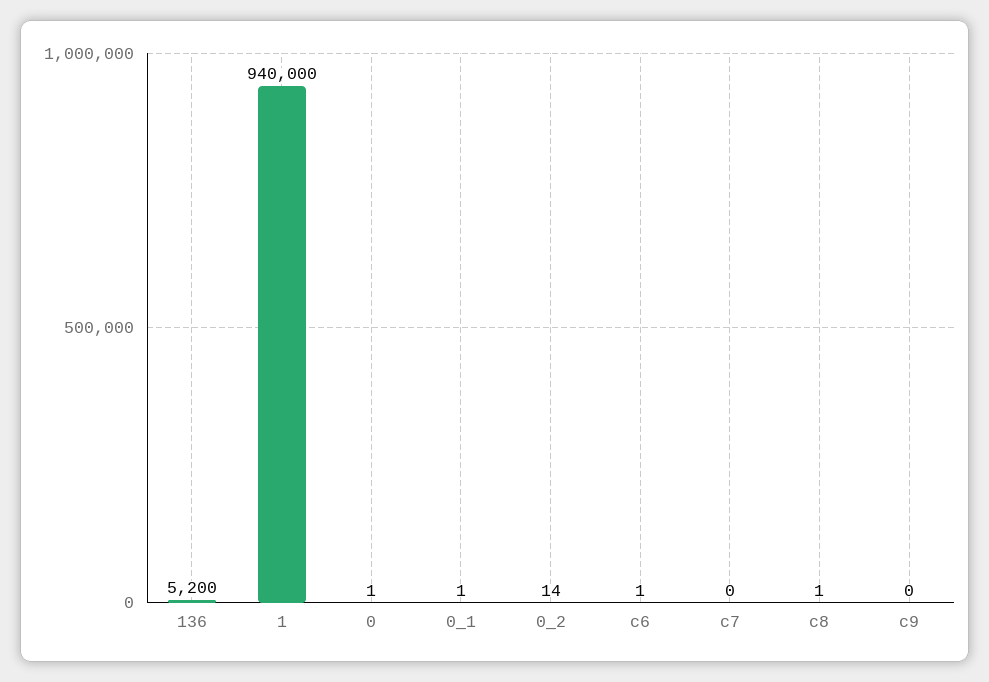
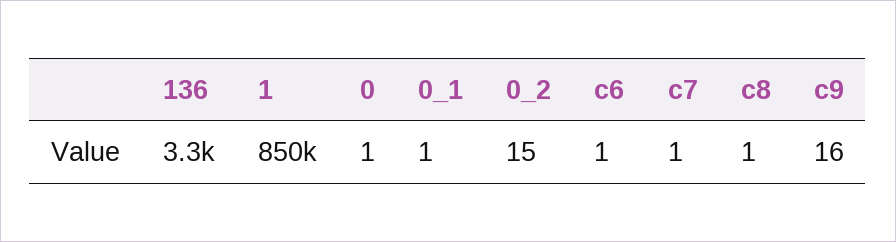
136: 5200 -> 3300
1: 940000 -> 850000
0_2: 14 -> 15
c7: 0 -> 1
c9: 0 -> 16

